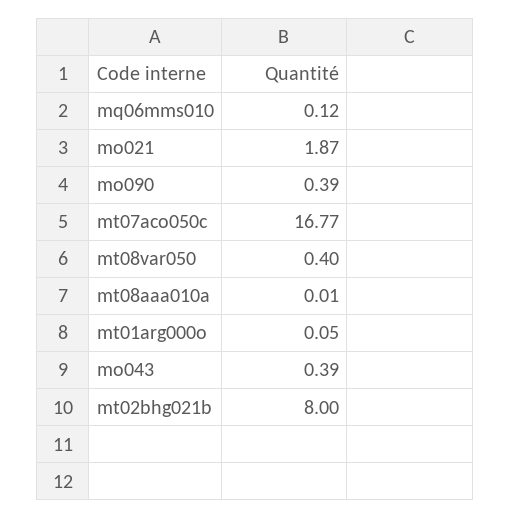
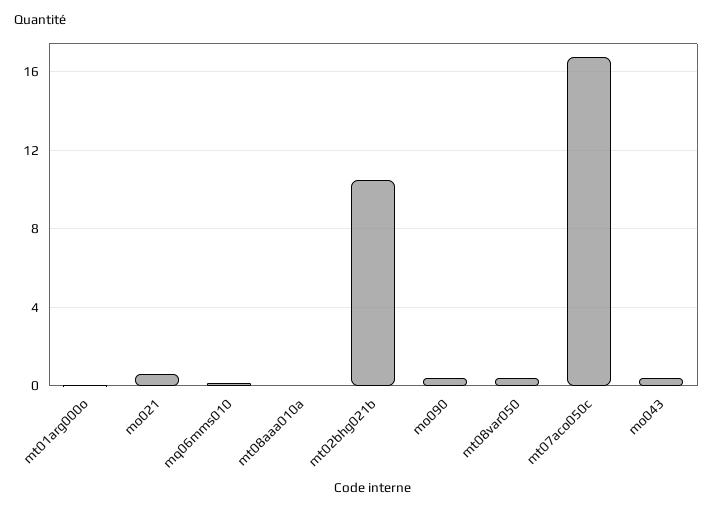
mo021: 1.87 -> 0.5
mt02bhg021b: 8 -> 10.5

